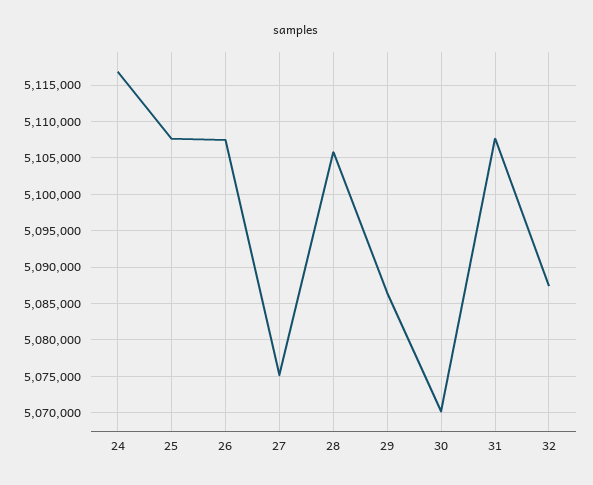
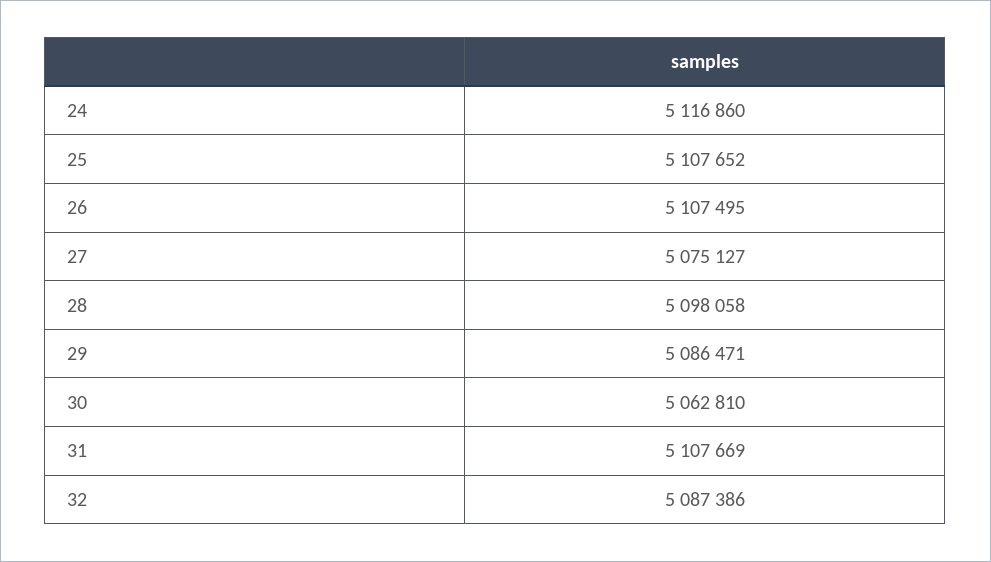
28: 5106000 -> 5098058
30: 5070000 -> 5062810

